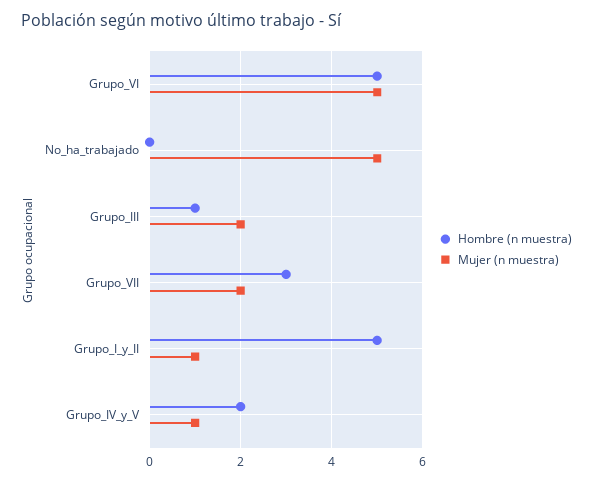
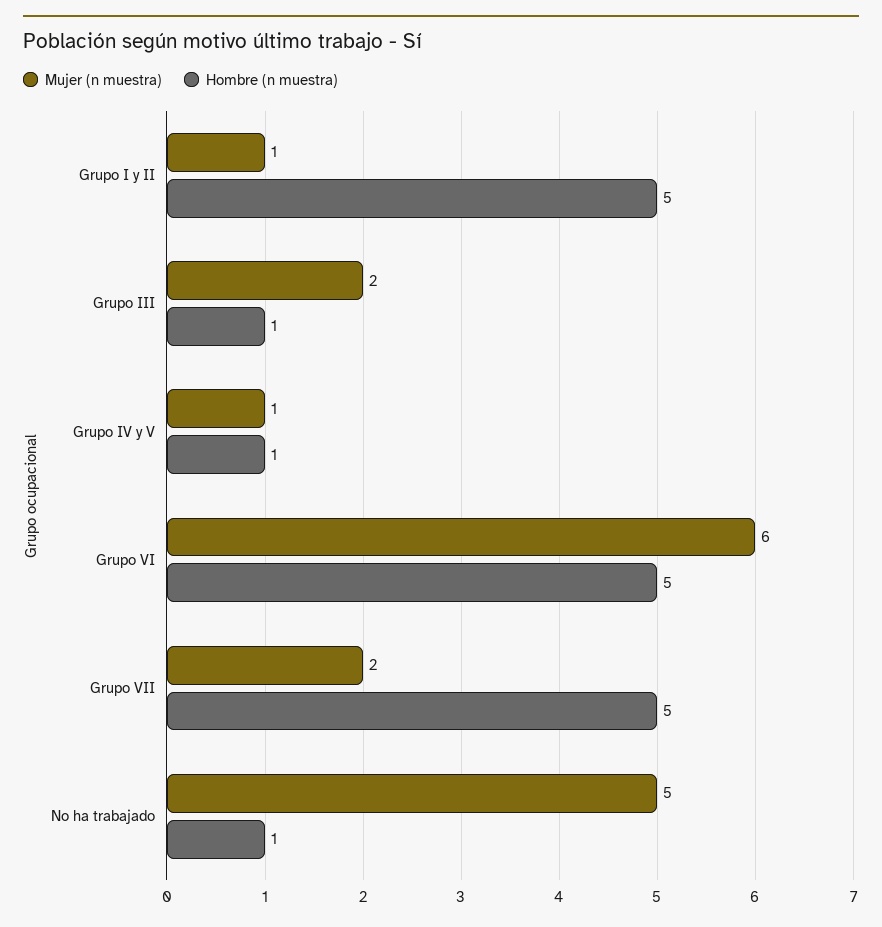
Mujer (n muestra), Grupo_VI: 5 -> 6
Hombre (n muestra), No_ha_trabajado: 0 -> 1
Hombre (n muestra), Grupo_VII: 3 -> 5
Hombre (n muestra), Grupo_IV_y_V: 2 -> 1

